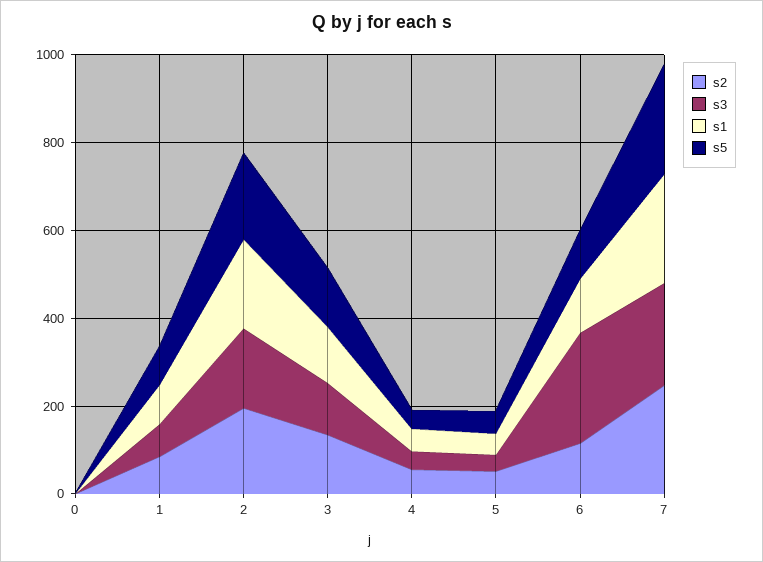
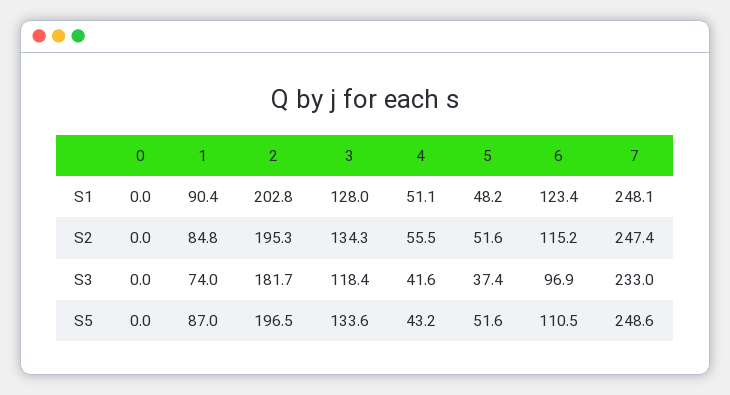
s3, 6: 250 -> 96.9

